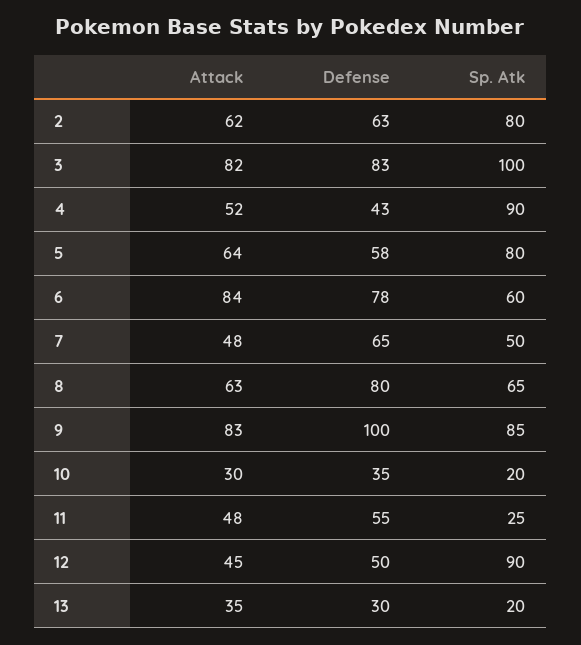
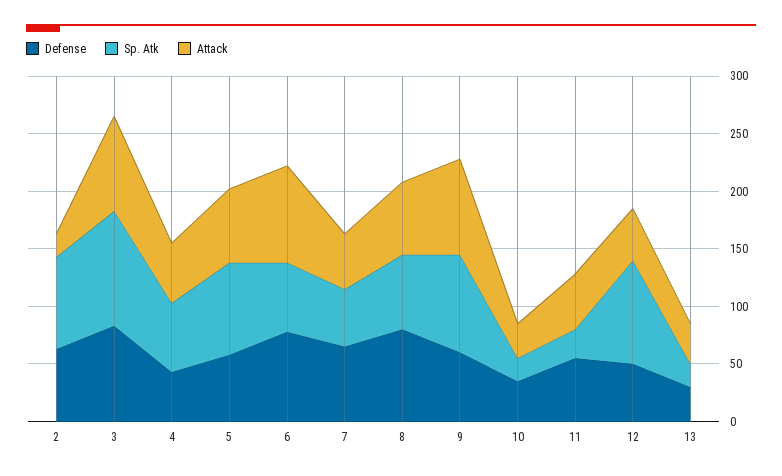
Attack, 2: 62 -> 20
Sp. Atk, 4: 90 -> 60
Defense, 9: 100 -> 60

